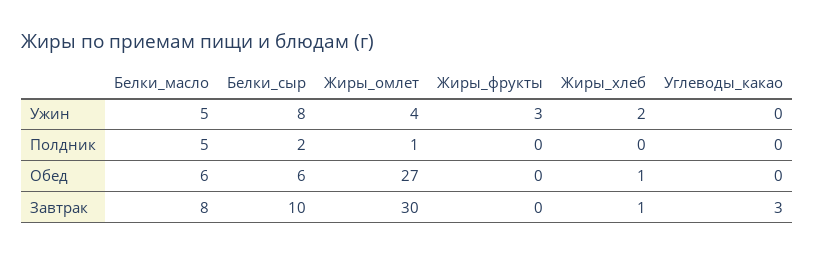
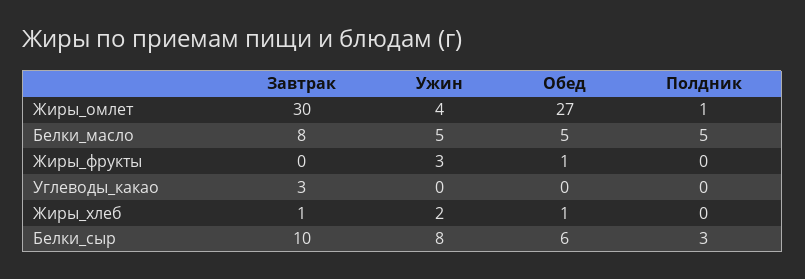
Белки_сыр, Полдник: 2 -> 3
Белки_масло, Обед: 6 -> 5
Жиры_фрукты, Обед: 0 -> 1

